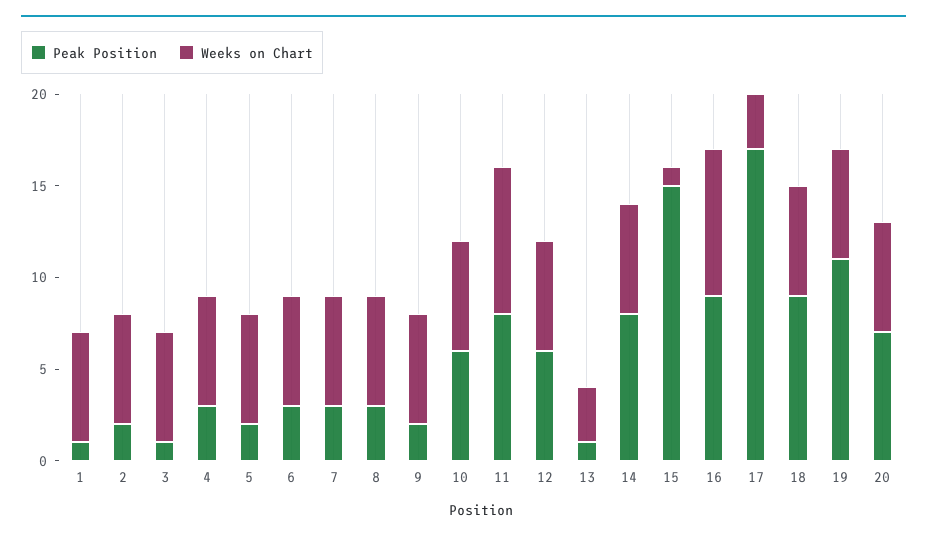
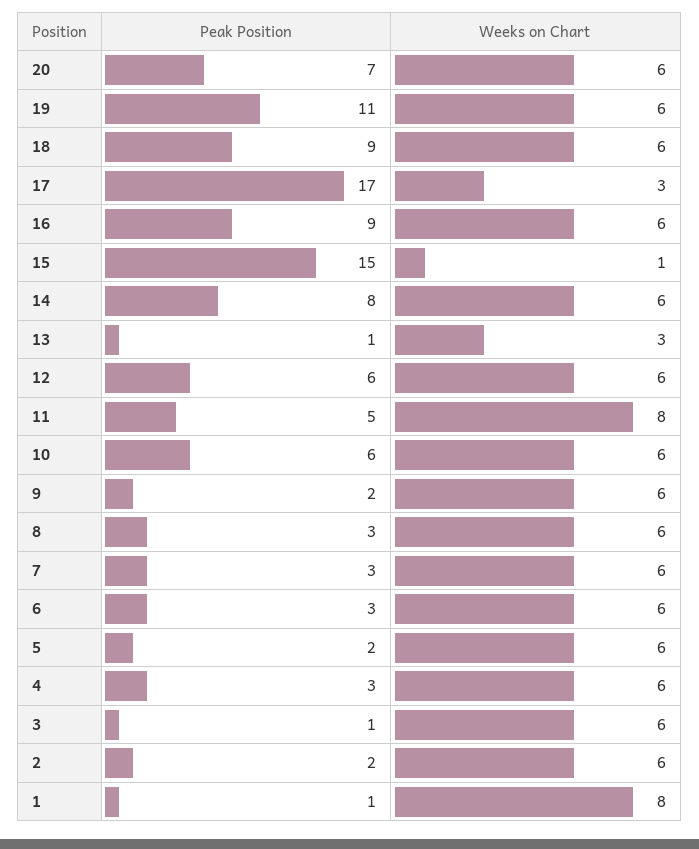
Weeks on Chart, 1: 6 -> 8
Peak Position, 11: 8 -> 5
Weeks on Chart, 16: 8 -> 6

